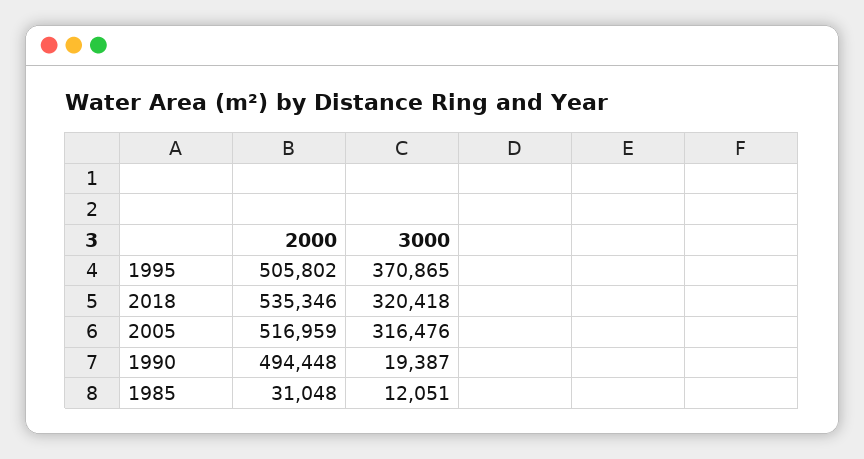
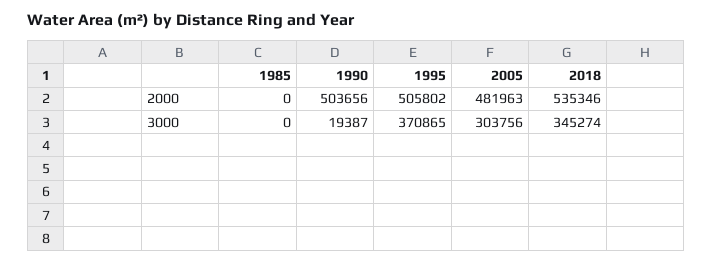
3000, 2018: 320418 -> 345274
2000, 2005: 516959 -> 481963
3000, 2005: 316476 -> 303756
2000, 1990: 494448 -> 503656
2000, 1985: 31048 -> 0
3000, 1985: 12051 -> 0

